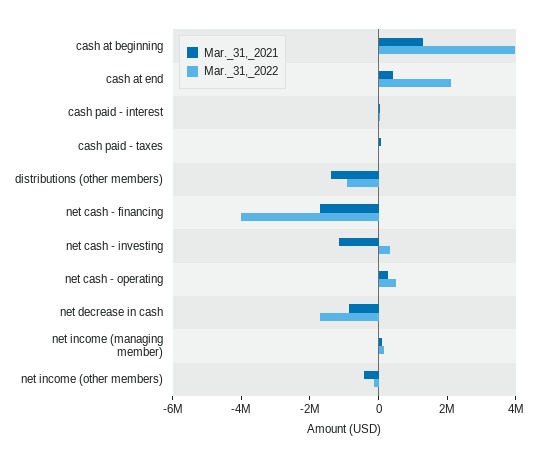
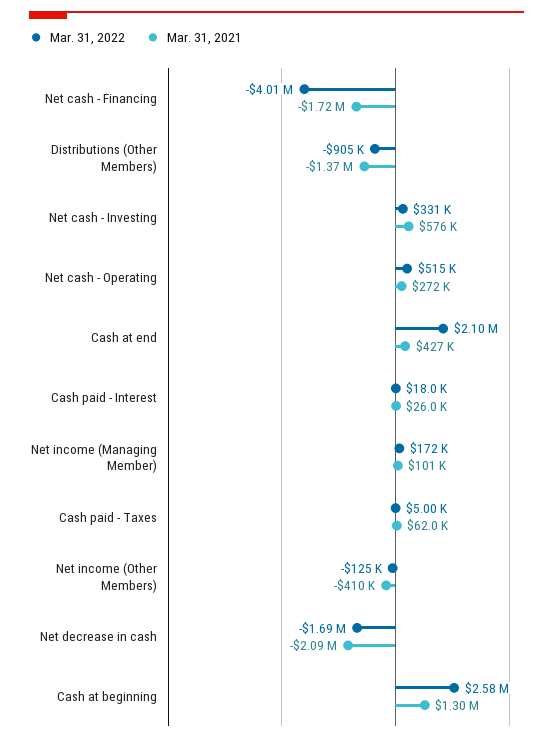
Mar._31,_2022, cash at beginning: 4000000 -> 2580000
Mar._31,_2021, net cash - investing: -1000000 -> 576000
Mar._31,_2021, net decrease in cash: -1000000 -> -2090000

